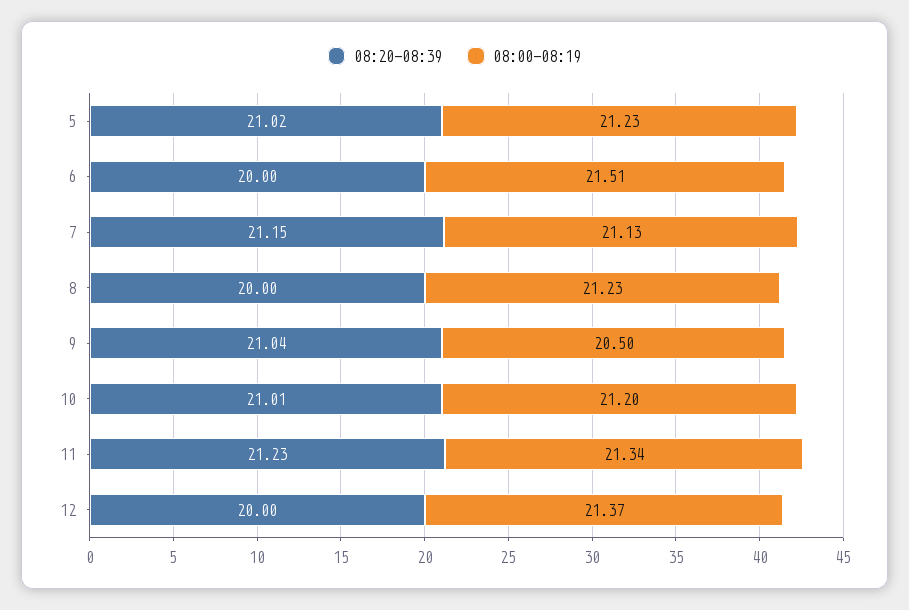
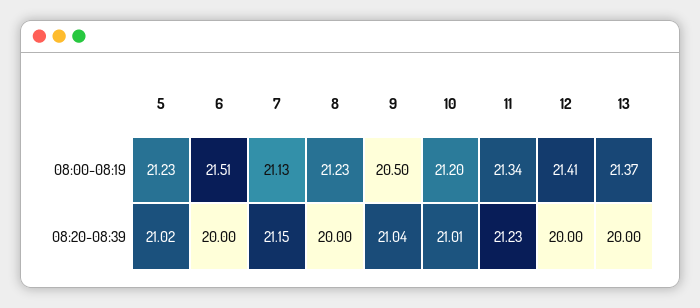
08:00-08:19, 12: 21.37 -> 21.41
08:00-08:19, 13: none -> 21.37
08:20-08:39, 13: none -> 20

